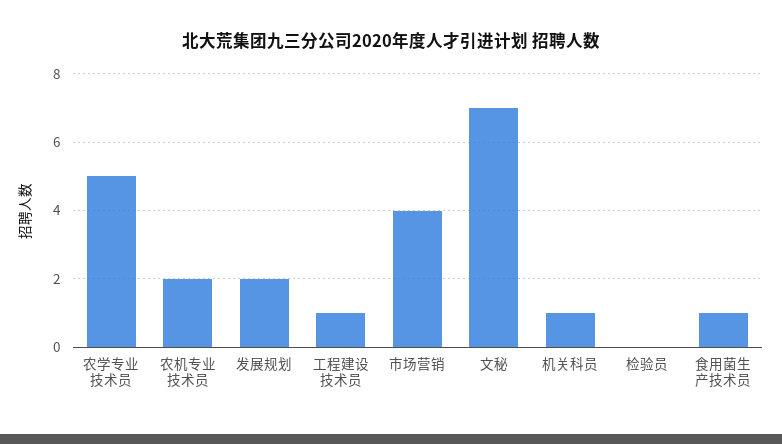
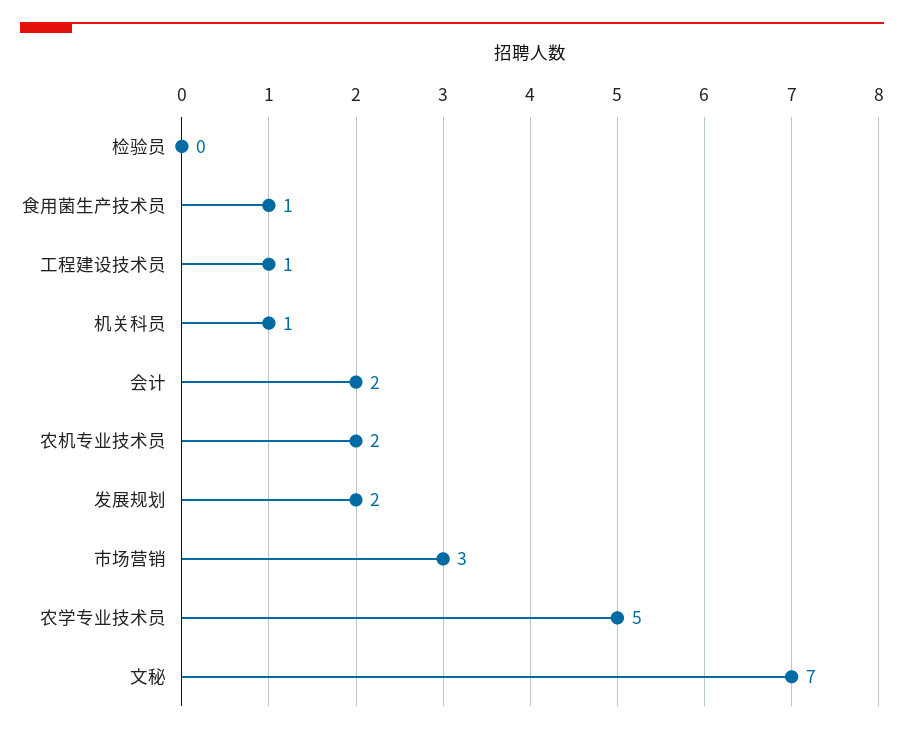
市场营销: 4 -> 3
会计: none -> 2

